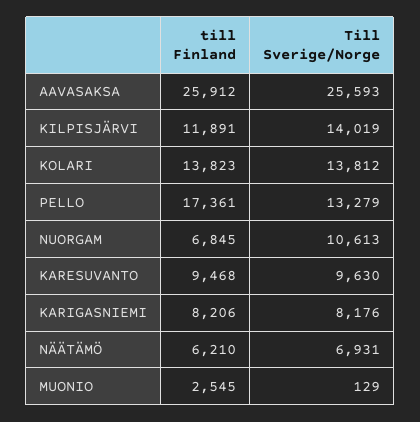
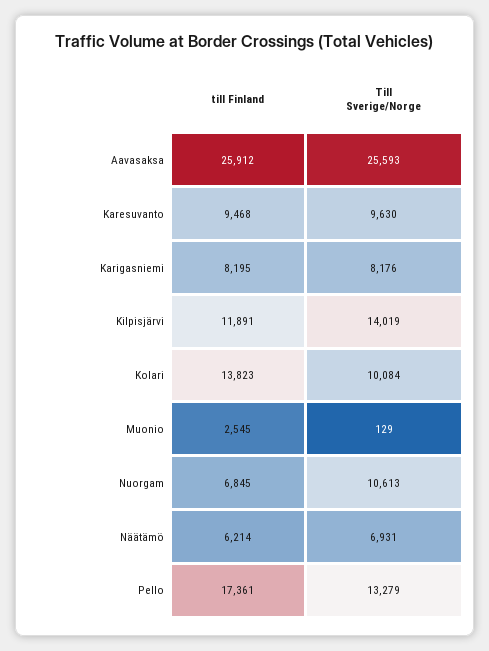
Till Sverige/Norge, KOLARI: 13812 -> 10084
till Finland, KARIGASNIEMI: 8206 -> 8195
till Finland, NÄÄTÄMÖ: 6210 -> 6214

